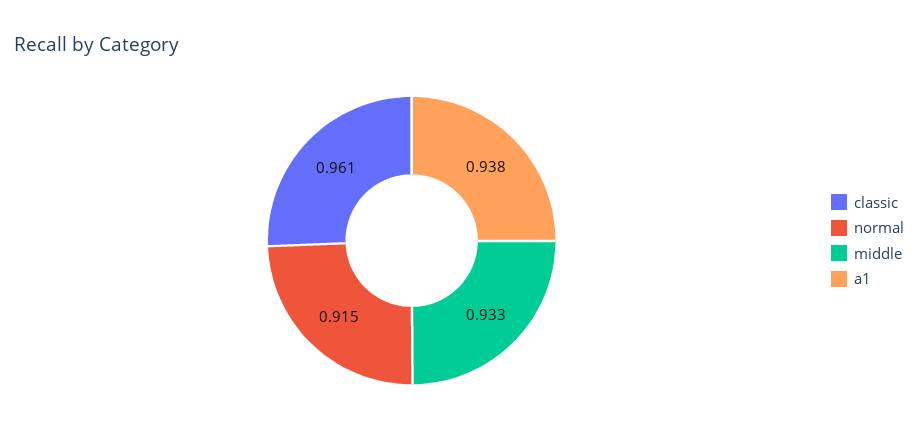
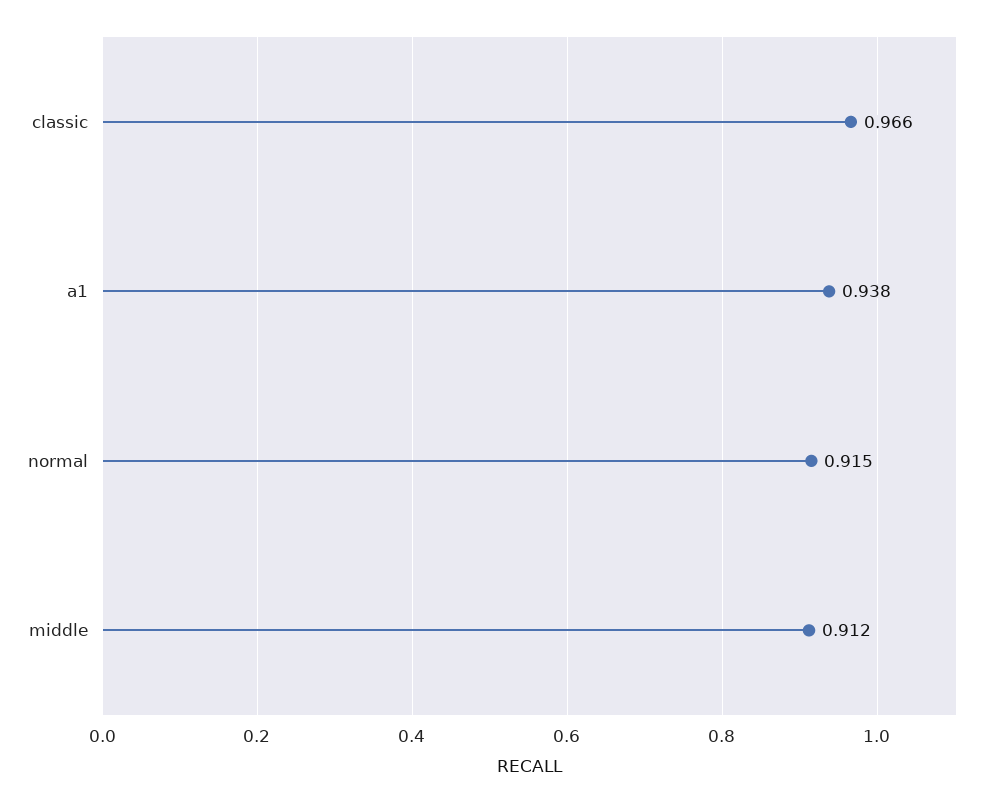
classic: 0.961 -> 0.966
middle: 0.933 -> 0.912

